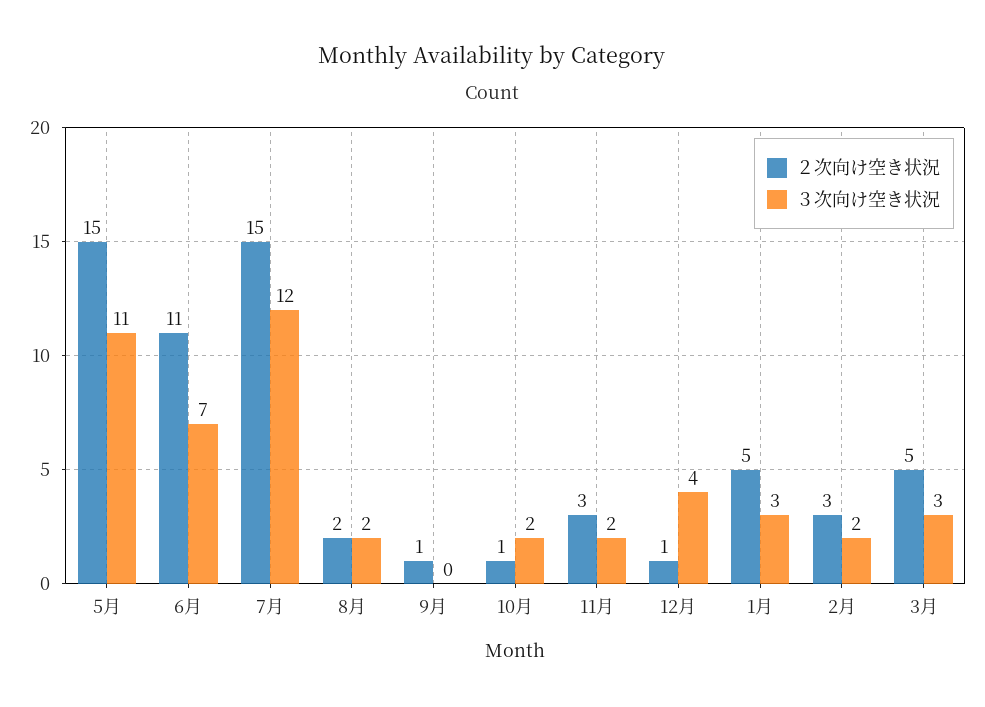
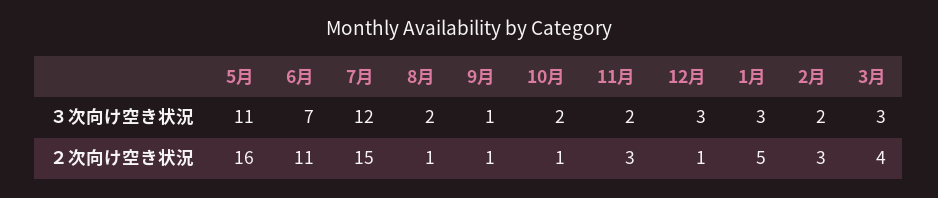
２次向け空き状況, 5月: 15 -> 16
２次向け空き状況, 8月: 2 -> 1
３次向け空き状況, 9月: 0 -> 1
３次向け空き状況, 12月: 4 -> 3
２次向け空き状況, 3月: 5 -> 4

